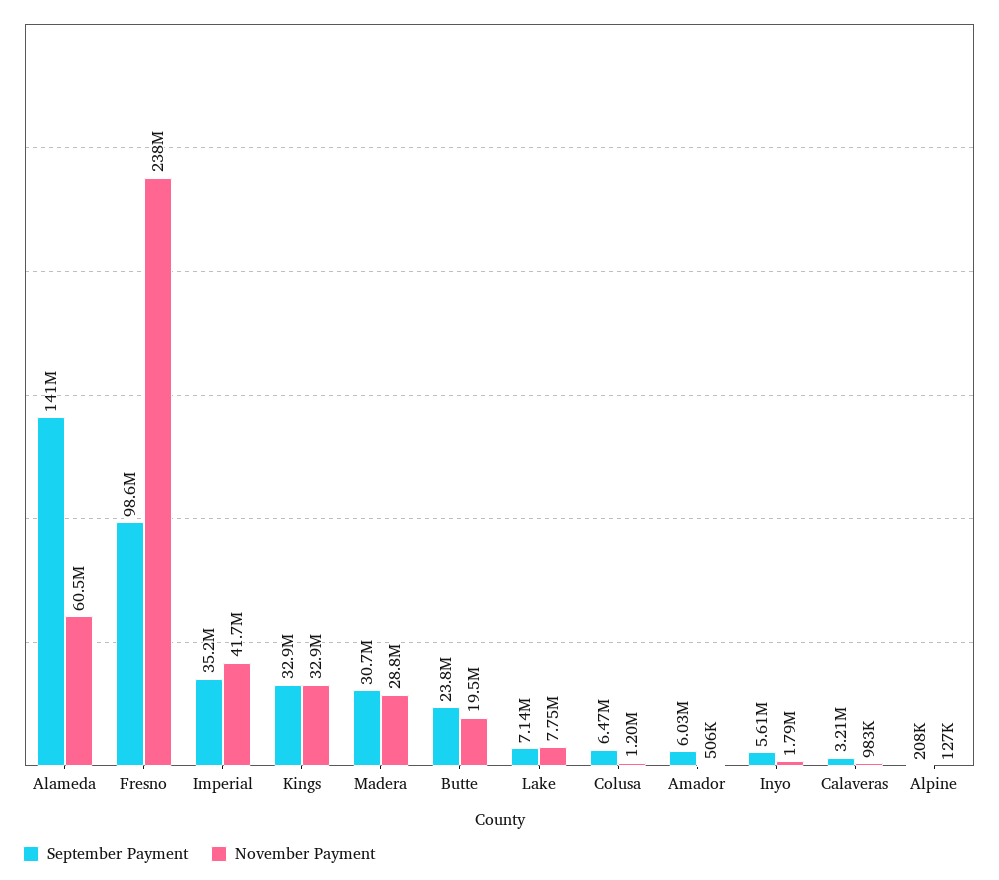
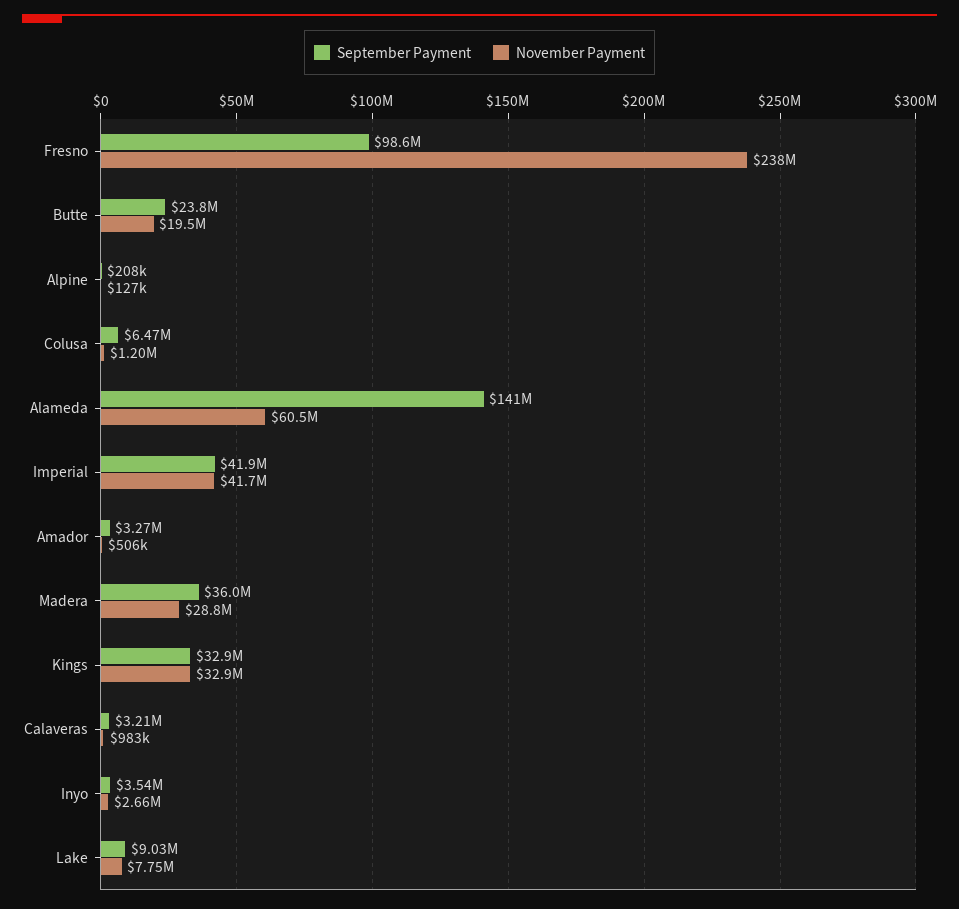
September Payment, Imperial: 35200000 -> 41900000
September Payment, Madera: 30700000 -> 36000000
September Payment, Lake: 7140000 -> 9030000
September Payment, Amador: 6030000 -> 3270000
September Payment, Inyo: 5610000 -> 3540000
November Payment, Inyo: 1790000 -> 2660000

